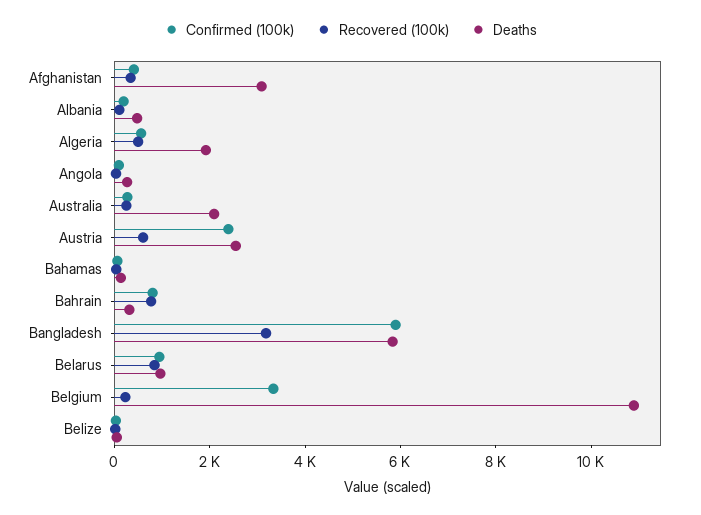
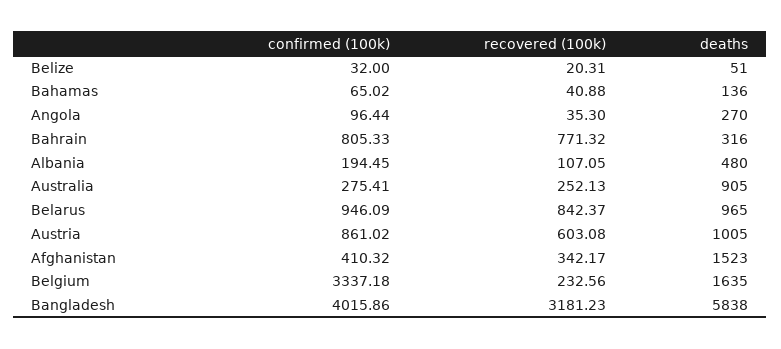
Deaths, Afghanistan: 3000 -> 1523
Confirmed (100k), Algeria: 500 -> none
Recovered (100k), Algeria: 500 -> none
Deaths, Algeria: 2000 -> none
Deaths, Australia: 2000 -> 905
Confirmed (100k), Austria: 2500 -> 861.02
Deaths, Austria: 2500 -> 1005
Confirmed (100k), Bangladesh: 6000 -> 4015.86
Deaths, Belgium: 11000 -> 1635

